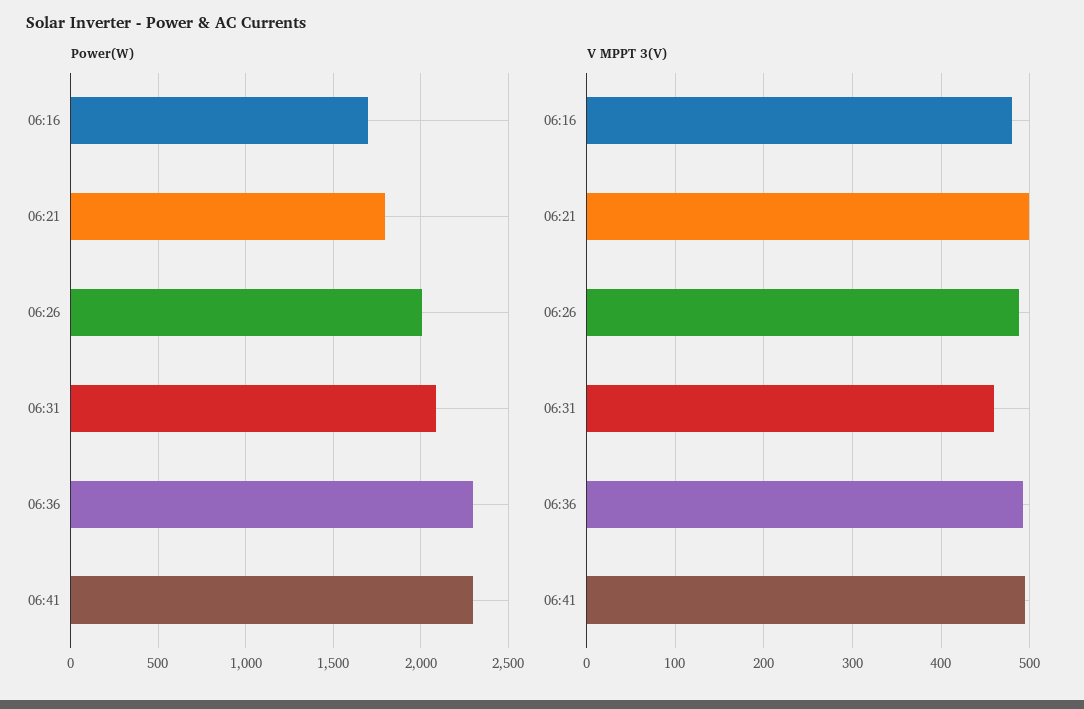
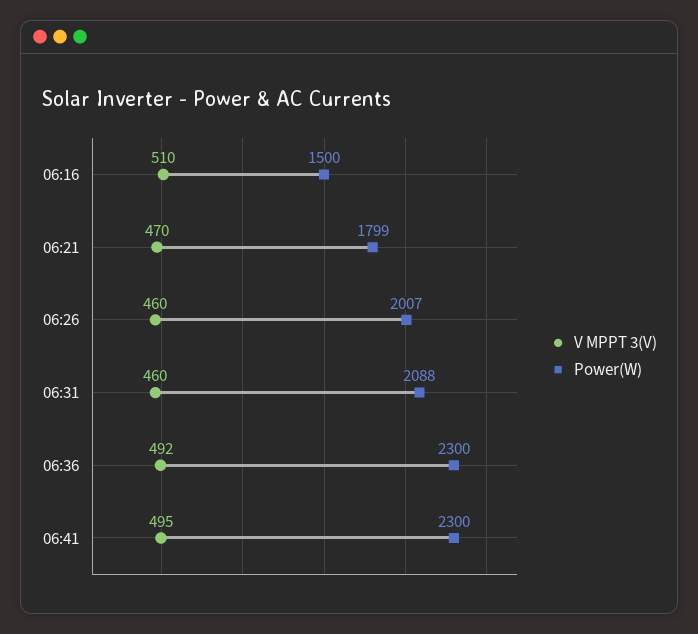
Power(W), 06:16: 1700 -> 1500
V MPPT 3(V), 06:16: 480 -> 510
V MPPT 3(V), 06:21: 500 -> 470
V MPPT 3(V), 06:26: 490 -> 460

